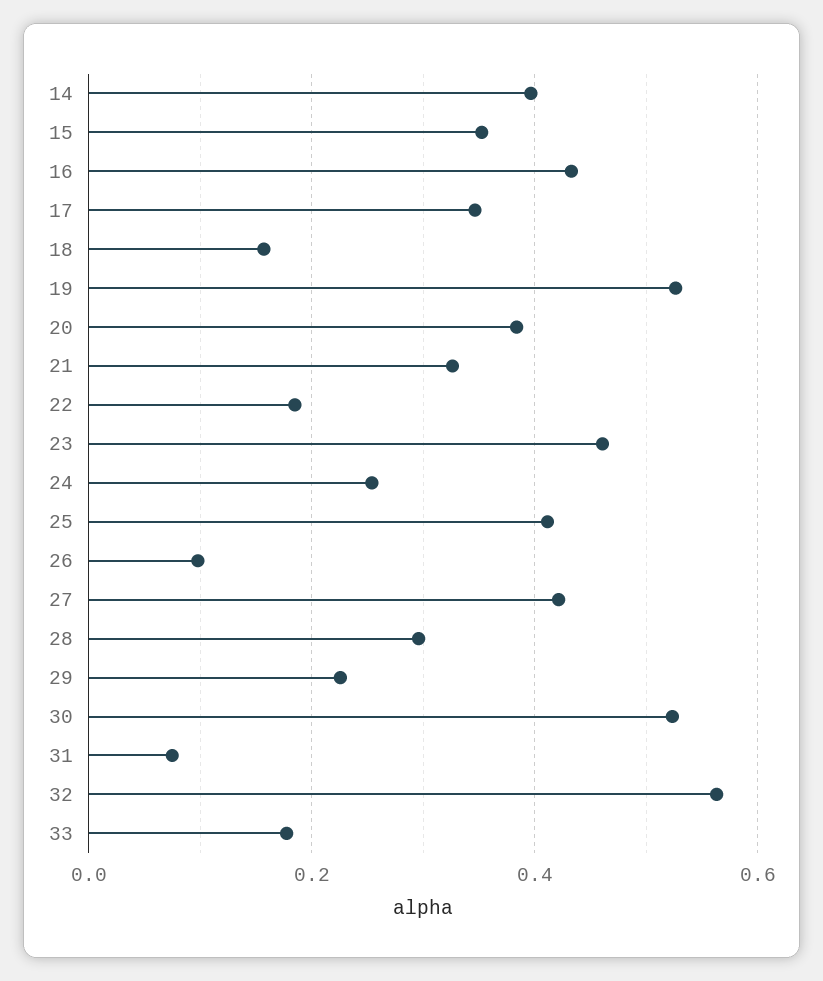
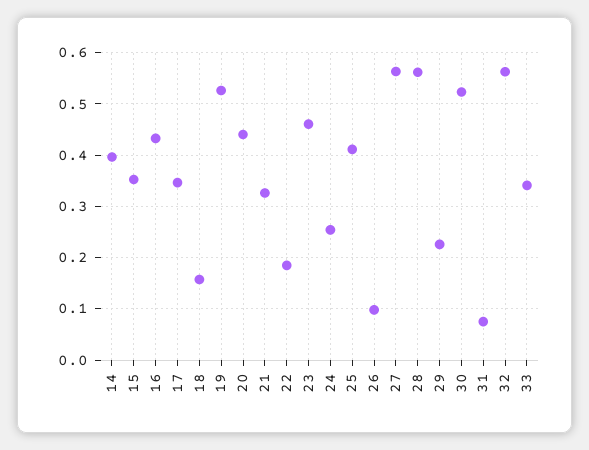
20: 0.38 -> 0.44
27: 0.42 -> 0.56
28: 0.3 -> 0.56
33: 0.18 -> 0.34

